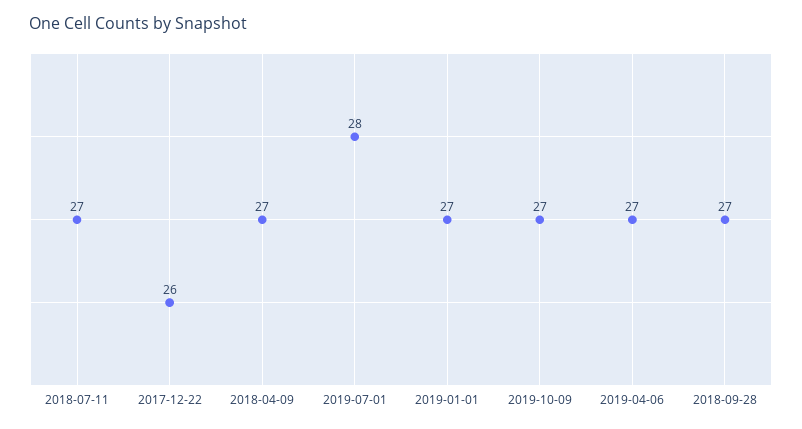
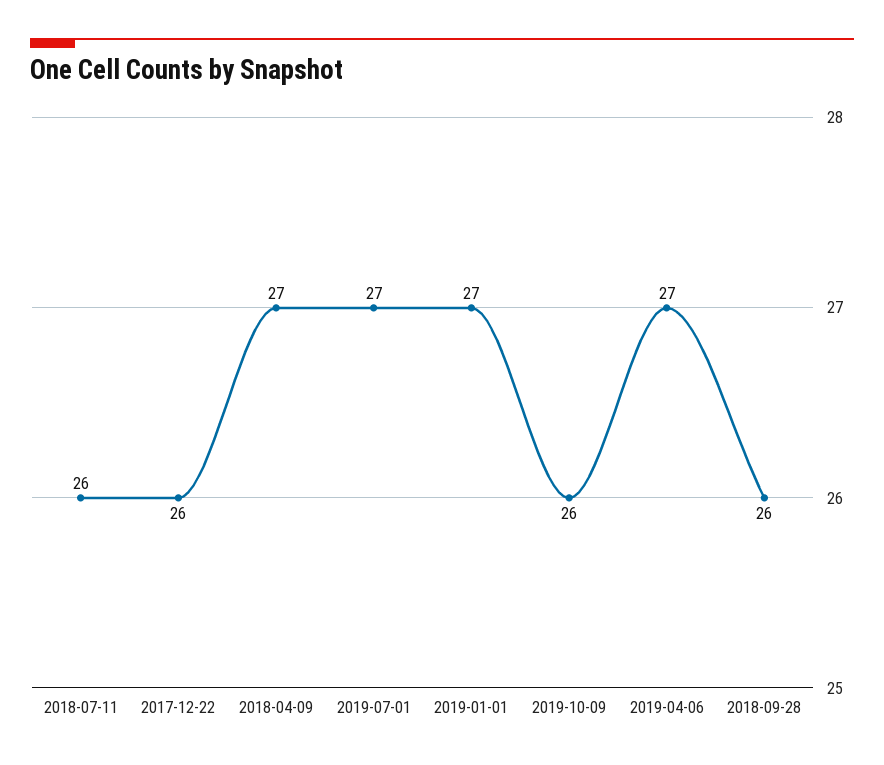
2018-07-11: 27 -> 26
2019-07-01: 28 -> 27
2019-10-09: 27 -> 26
2018-09-28: 27 -> 26

